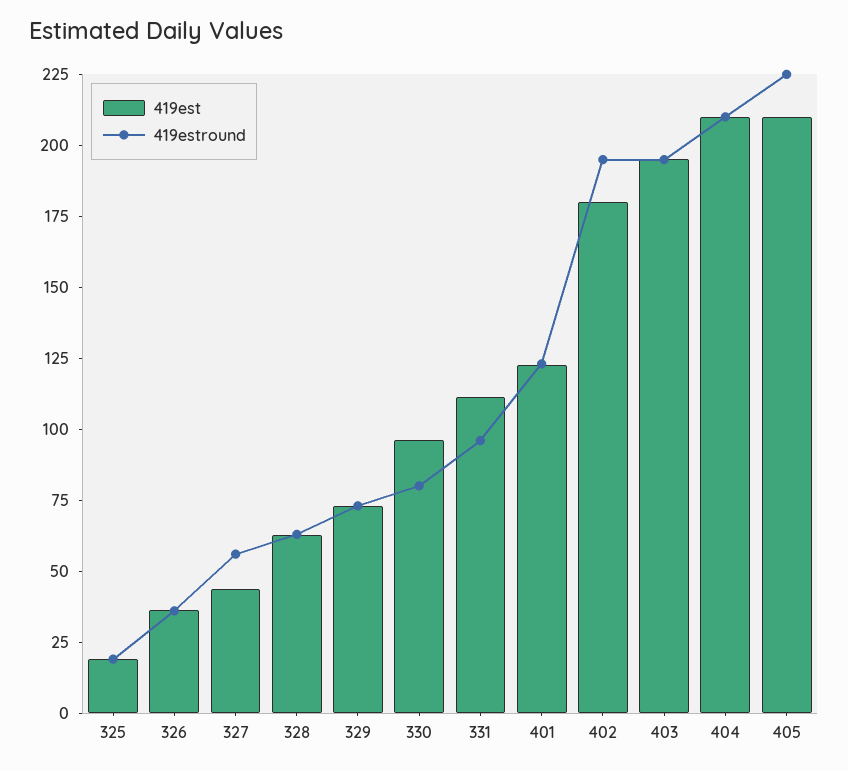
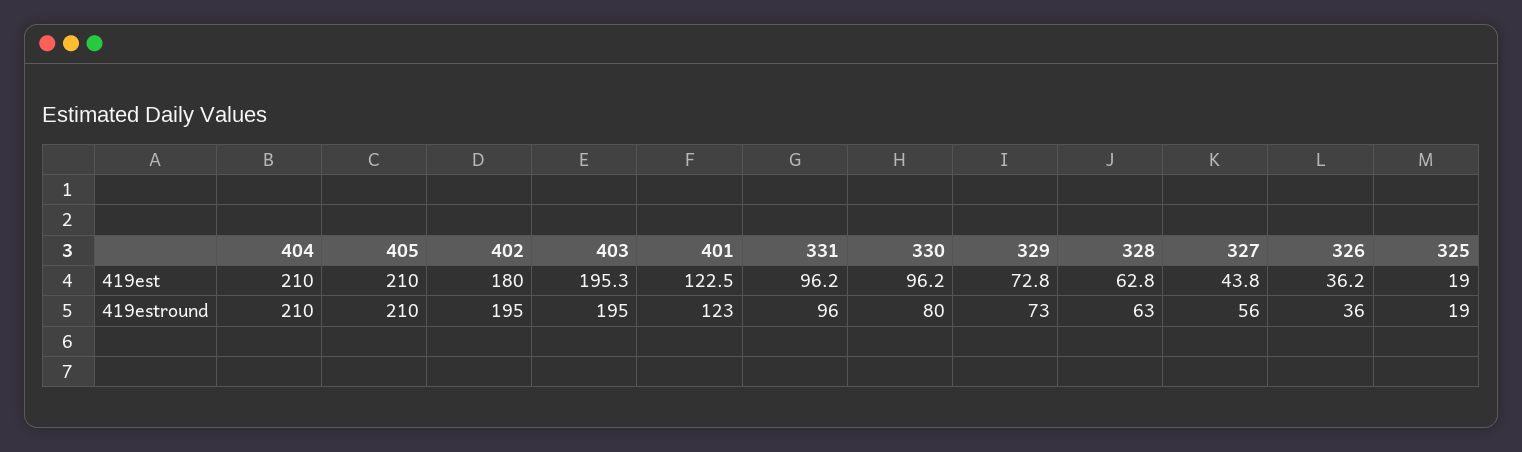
419est, 331: 110 -> 96.2
419estround, 405: 225 -> 210

